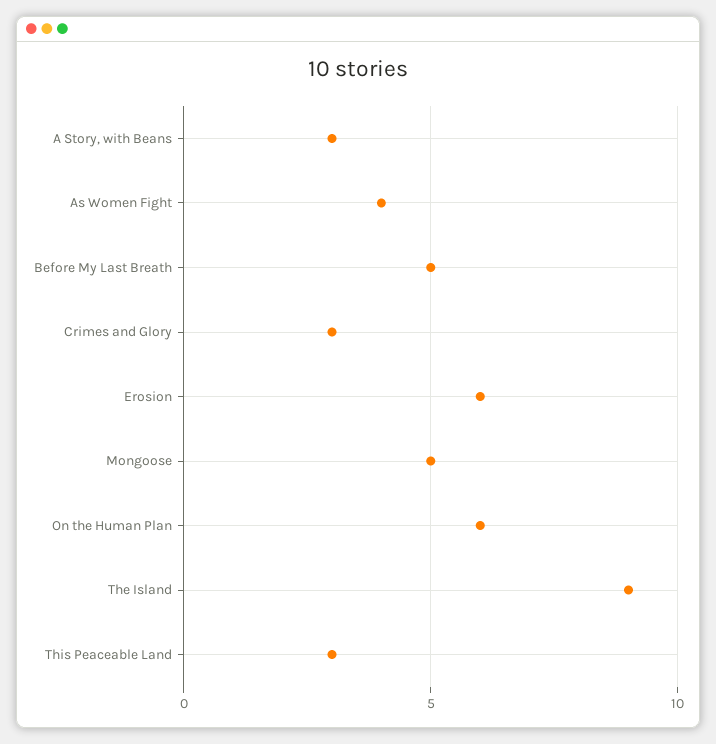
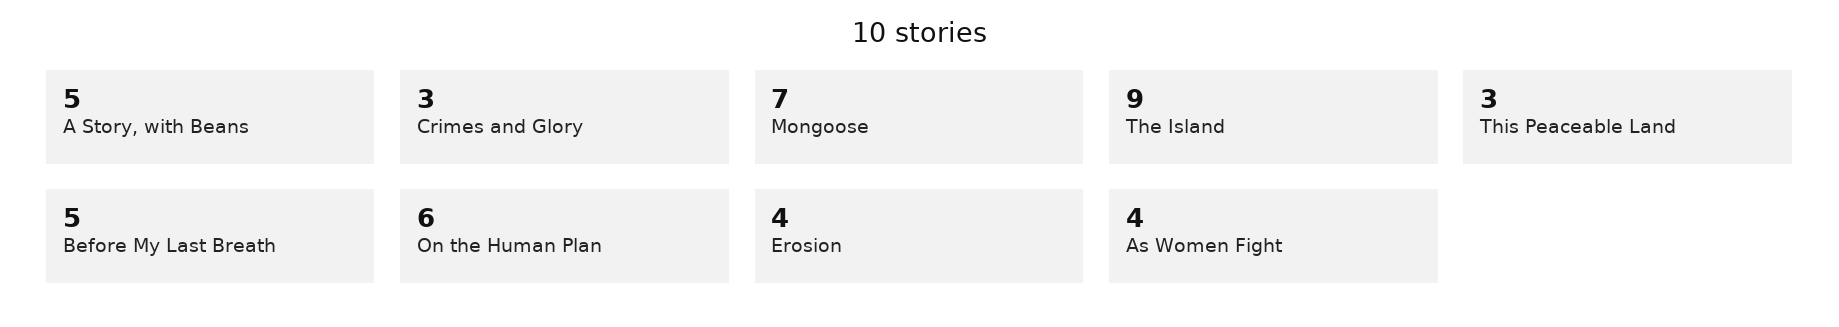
A Story, with Beans: 3 -> 5
Erosion: 6 -> 4
Mongoose: 5 -> 7

